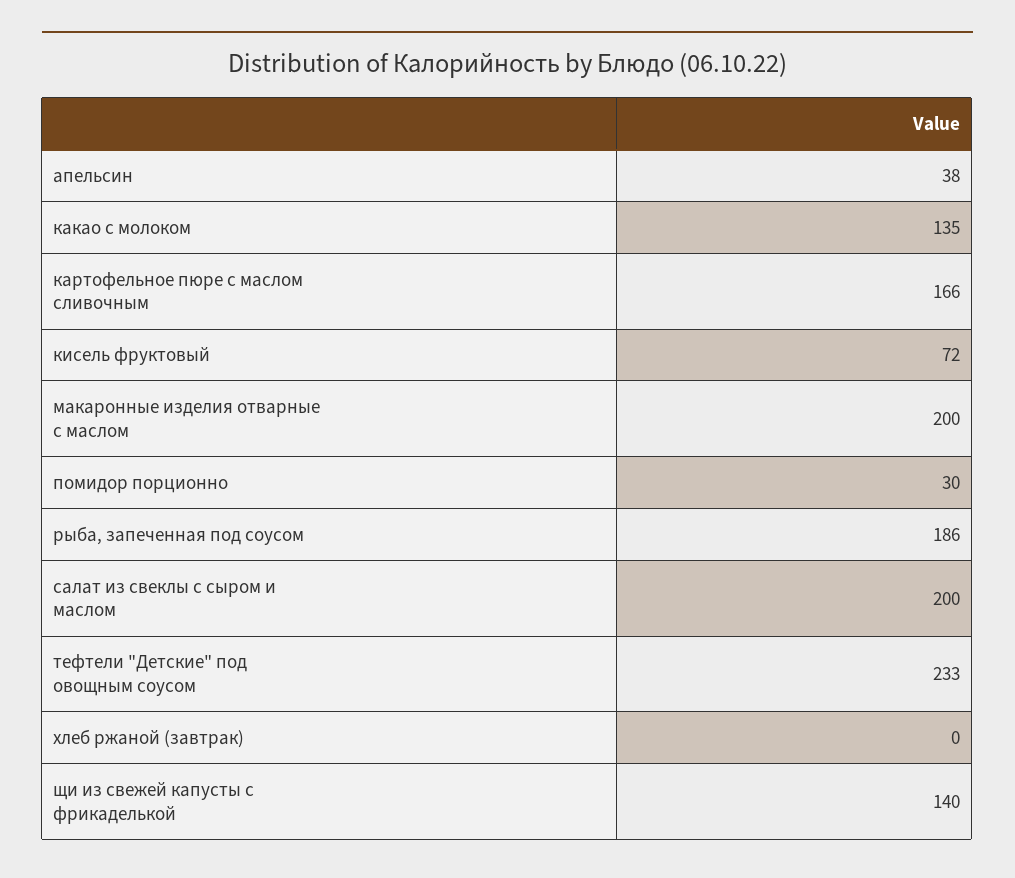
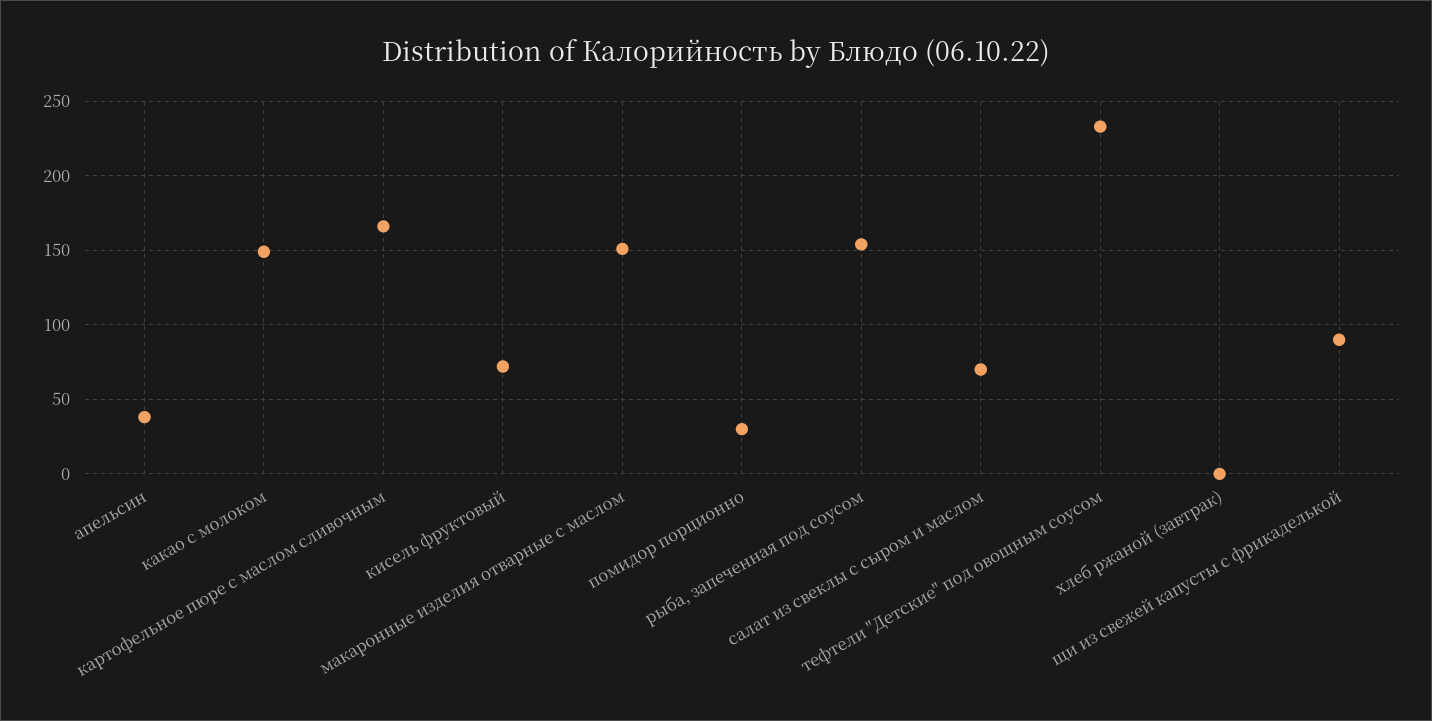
какао с молоком: 135 -> 150
макаронные изделия отварные с маслом: 200 -> 150
рыба, запеченная под соусом: 186 -> 155
салат из свеклы с сыром и маслом: 200 -> 70
щи из свежей капусты с фрикаделькой: 140 -> 90

